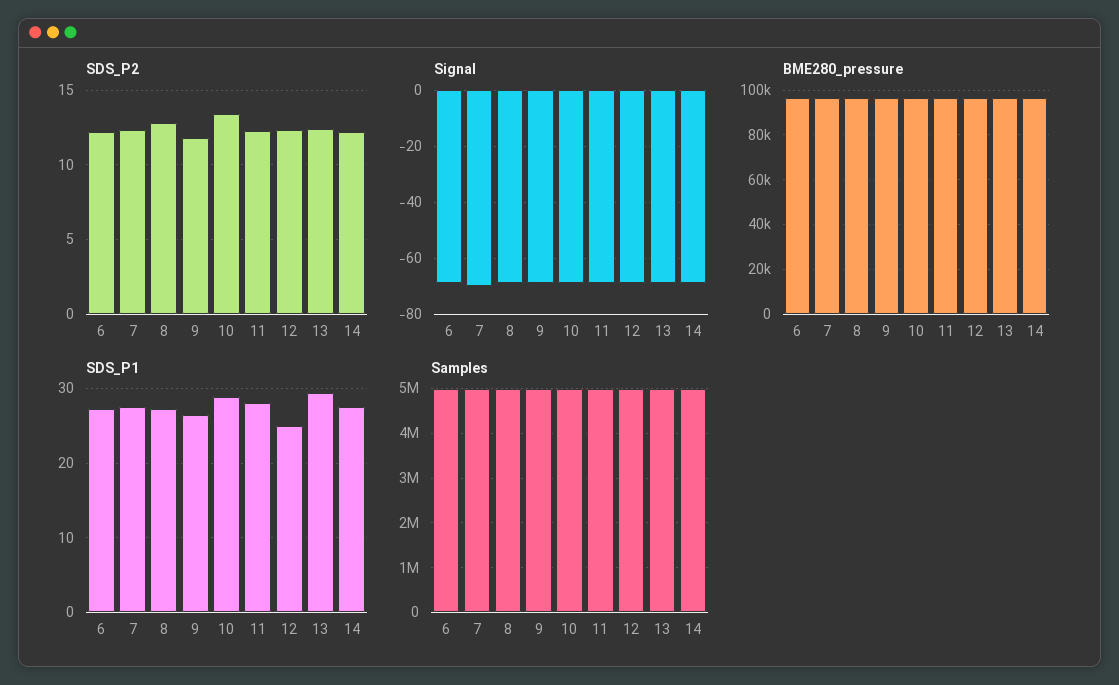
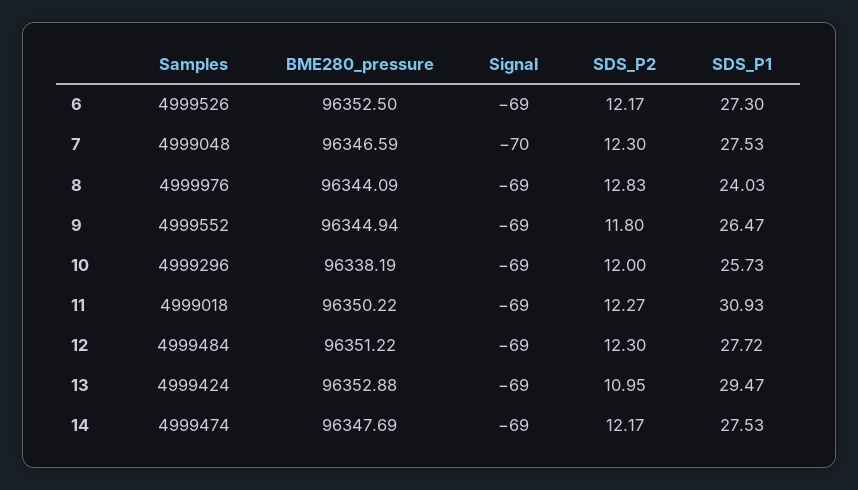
SDS_P2, 10: 13.5 -> 12
SDS_P2, 13: 12.5 -> 10.95
SDS_P1, 8: 27 -> 24.03
SDS_P1, 10: 29 -> 25.73
SDS_P1, 11: 28 -> 30.93
SDS_P1, 12: 25 -> 27.72

